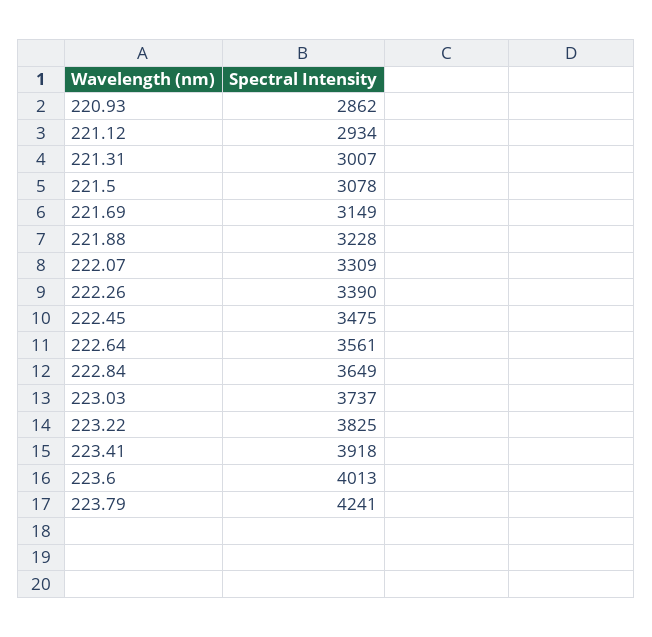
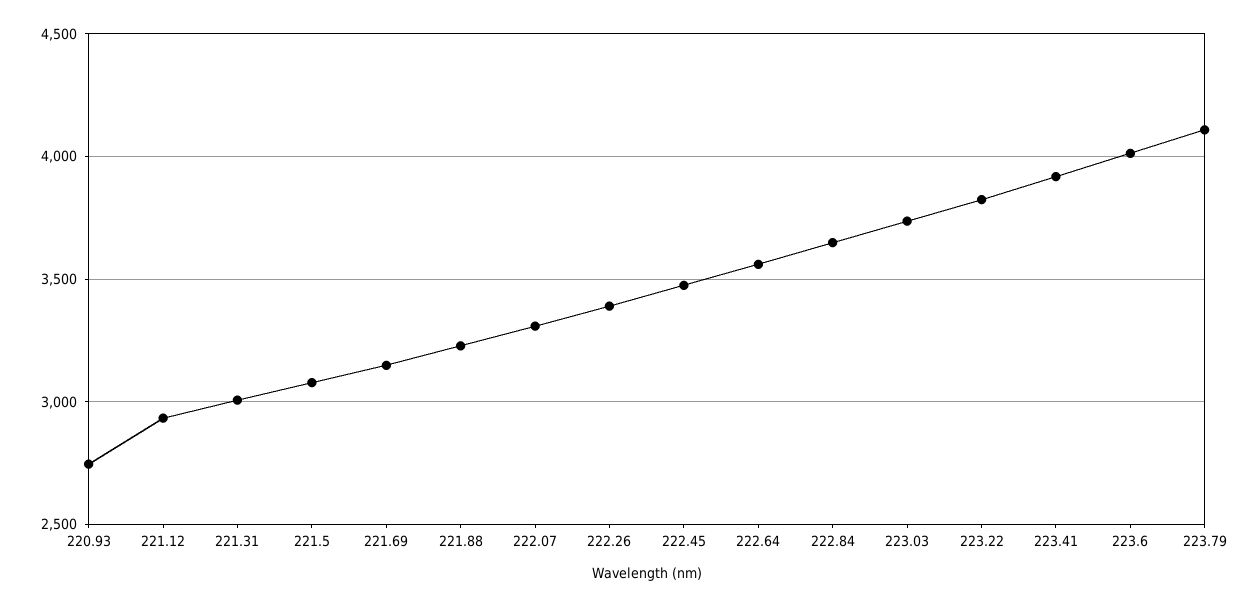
220.93: 2862 -> 2750
223.79: 4241 -> 4100

